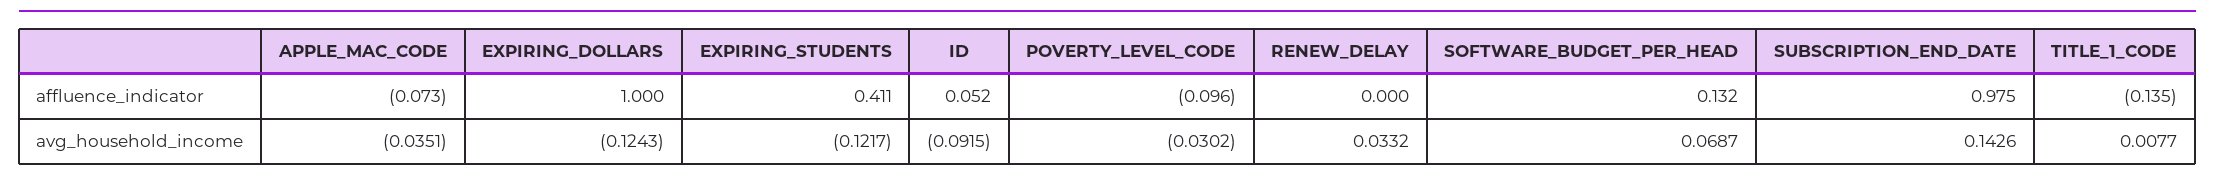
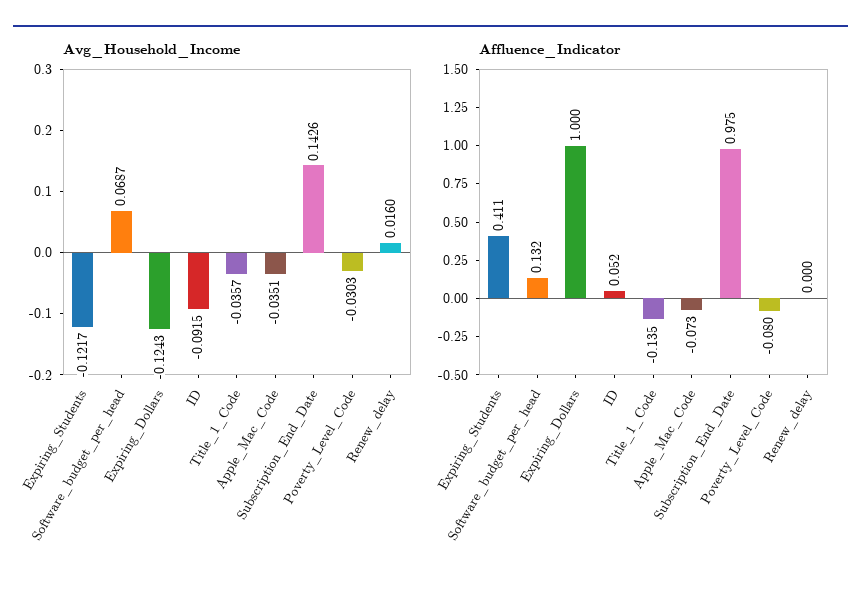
affluence_indicator, POVERTY_LEVEL_CODE: -0.096 -> -0.08
avg_household_income, POVERTY_LEVEL_CODE: -0.0302 -> -0.0303
avg_household_income, RENEW_DELAY: 0.0332 -> 0.016
avg_household_income, TITLE_1_CODE: 0.0077 -> -0.0357

